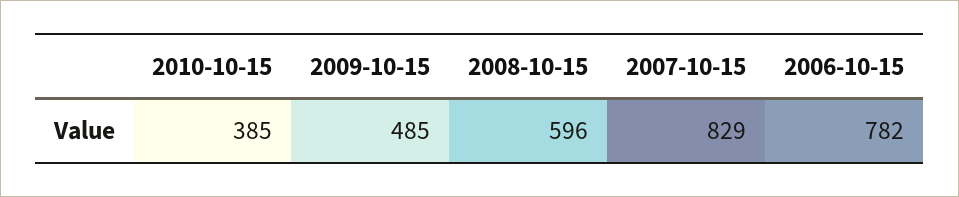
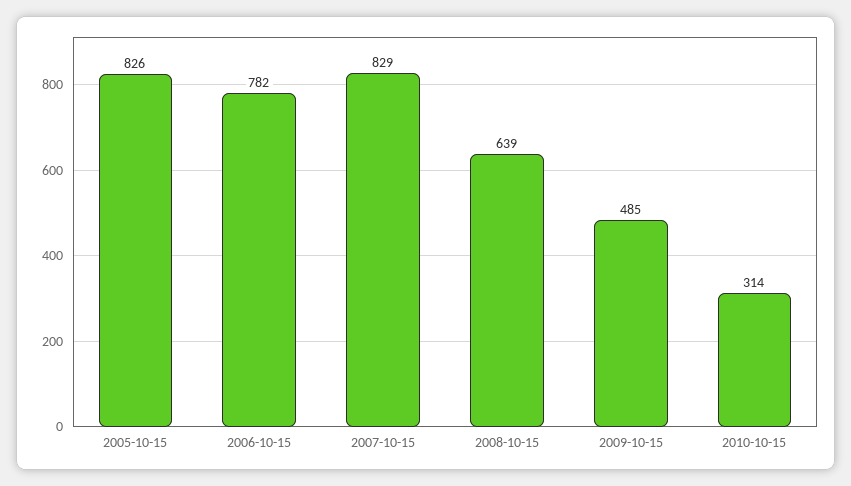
2010-10-15: 385 -> 314
2008-10-15: 596 -> 639
2005-10-15: none -> 826

